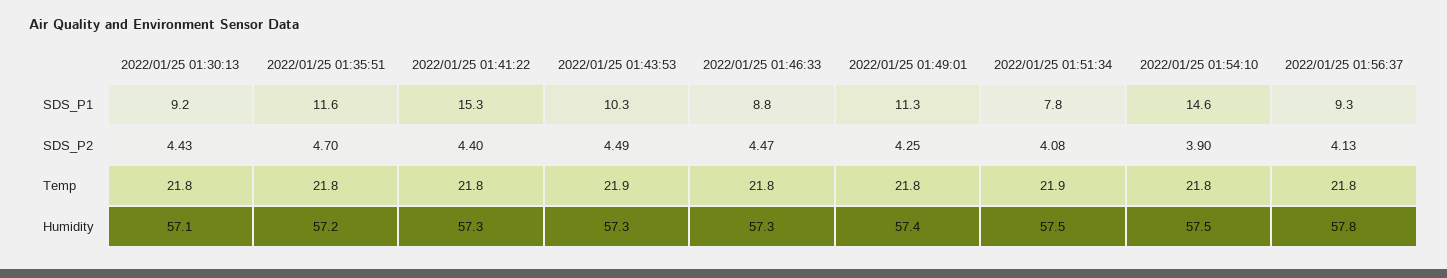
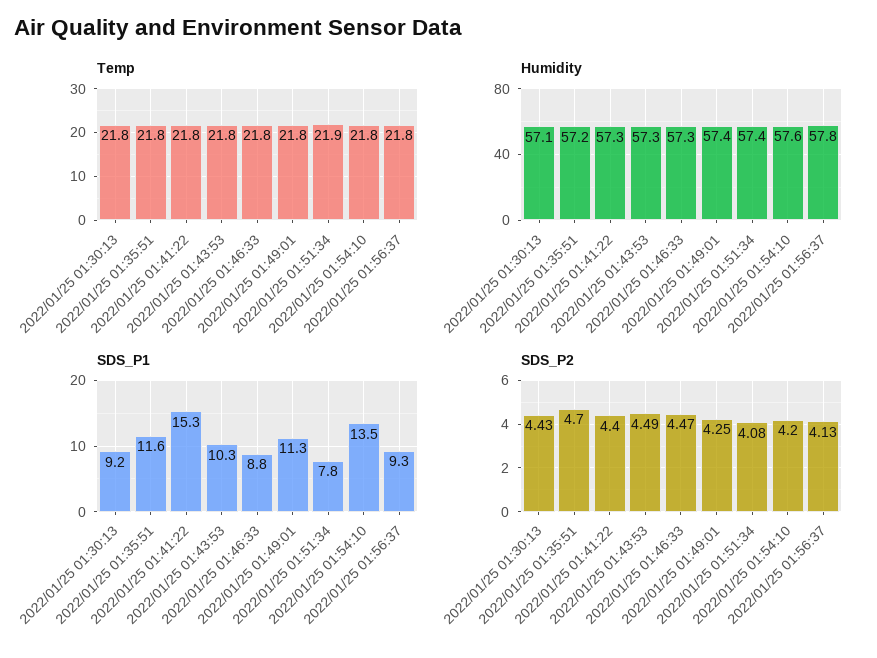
SDS_P1, 2022/01/25 01:54:10: 14.6 -> 13.5
SDS_P2, 2022/01/25 01:54:10: 3.9 -> 4.2
Temp, 2022/01/25 01:43:53: 21.9 -> 21.8
Humidity, 2022/01/25 01:51:34: 57.5 -> 57.4
Humidity, 2022/01/25 01:54:10: 57.5 -> 57.6

